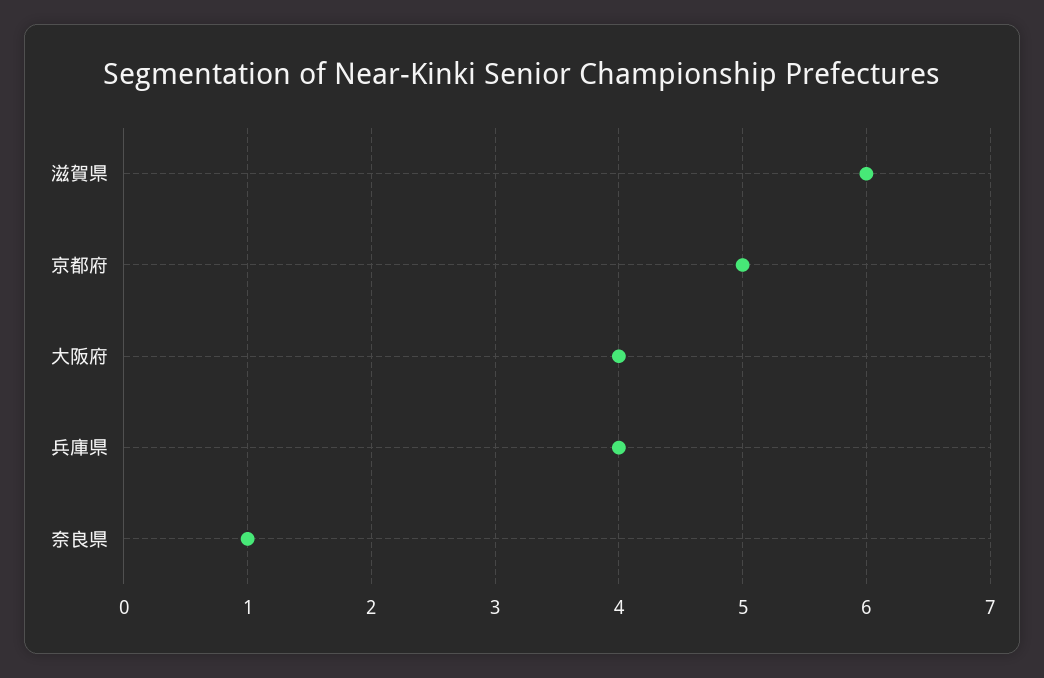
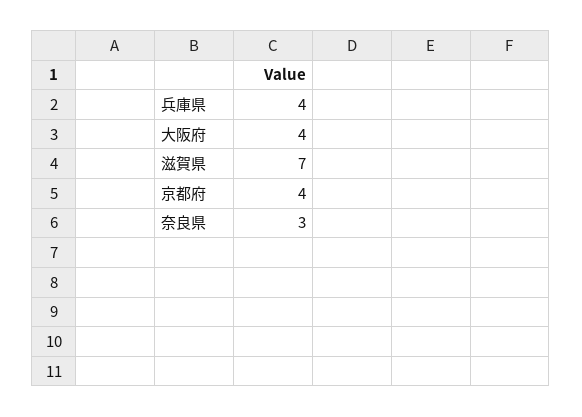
滋賀県: 6 -> 7
京都府: 5 -> 4
奈良県: 1 -> 3

